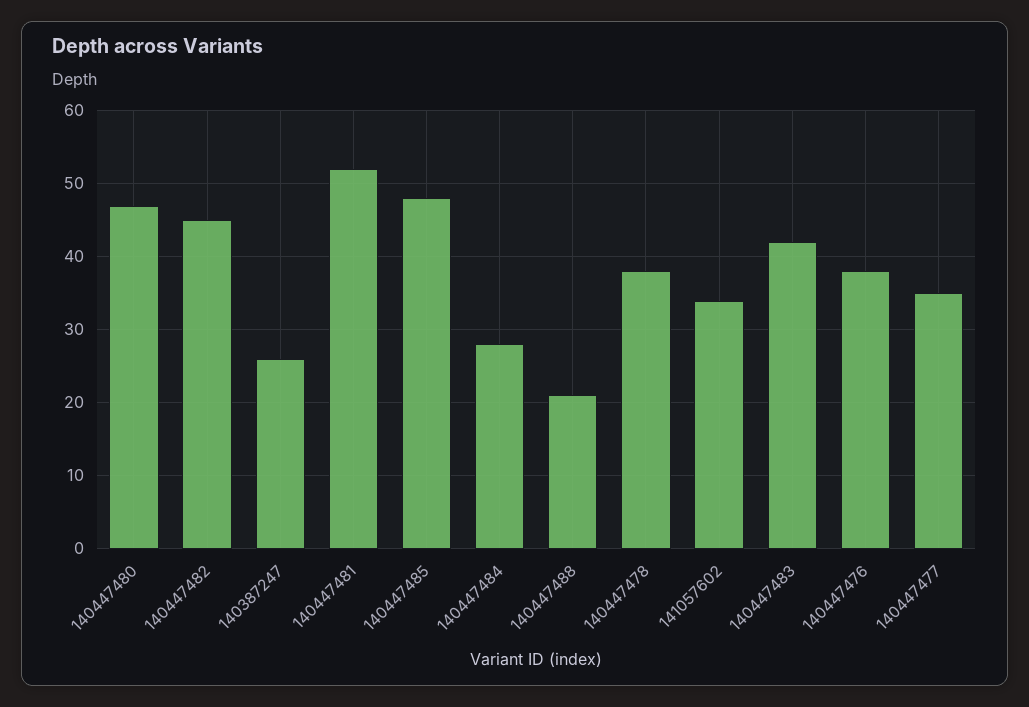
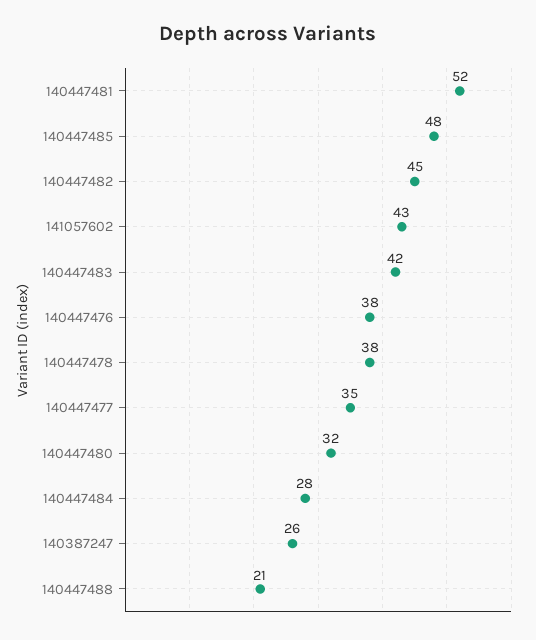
140447480: 47 -> 32
141057602: 34 -> 43

